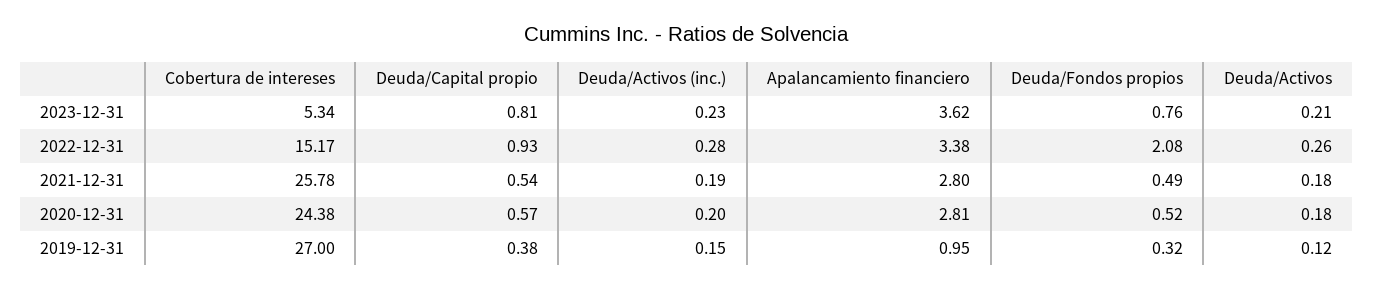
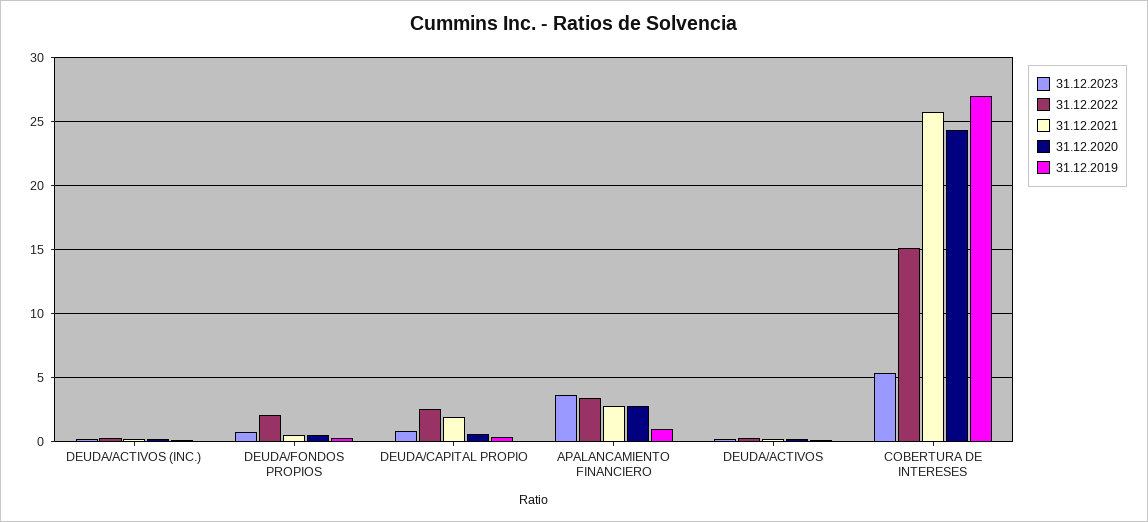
2022-12-31, Deuda/Capital propio: 0.93 -> 2.5
2021-12-31, Deuda/Capital propio: 0.54 -> 2

